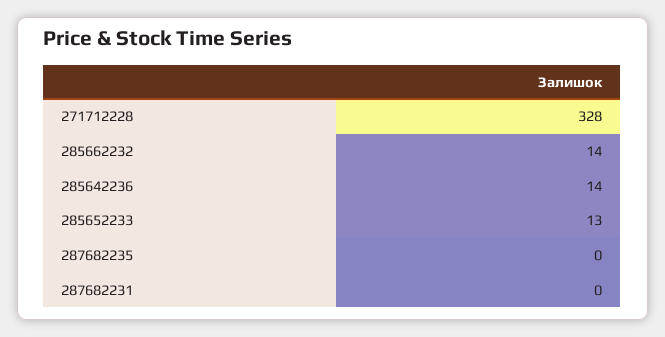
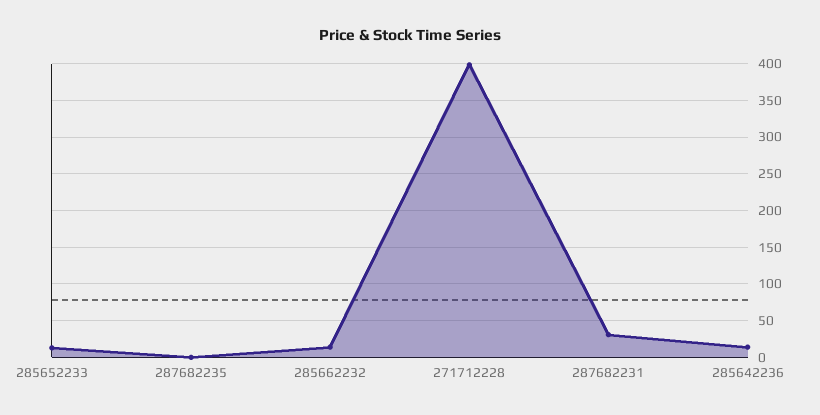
271712228: 328 -> 400
287682231: 0 -> 30

